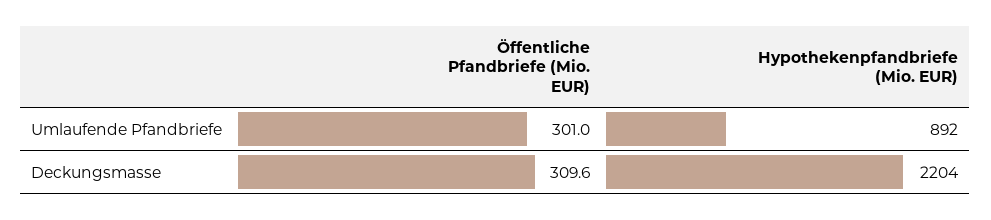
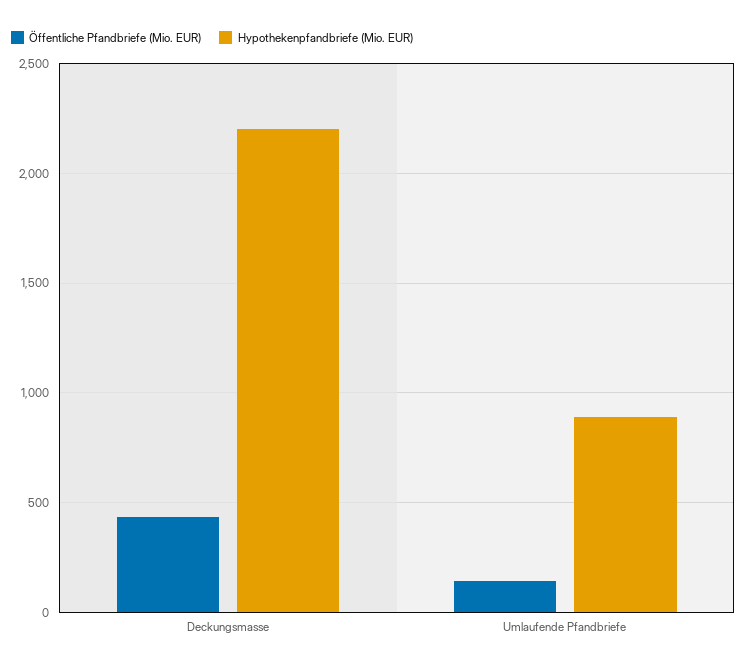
Öffentliche Pfandbriefe (Mio. EUR), Umlaufende Pfandbriefe: 301 -> 150
Öffentliche Pfandbriefe (Mio. EUR), Deckungsmasse: 309.6 -> 450

